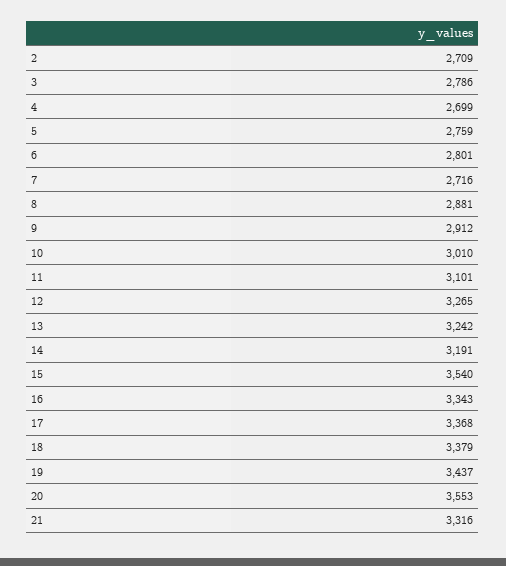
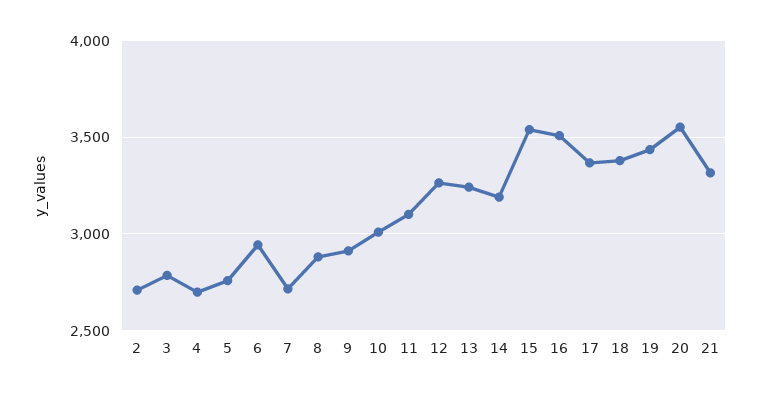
6: 2801 -> 2950
16: 3343 -> 3500

